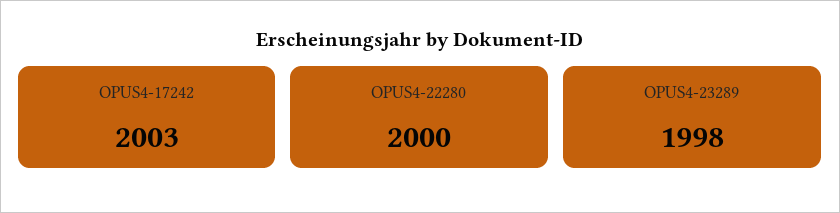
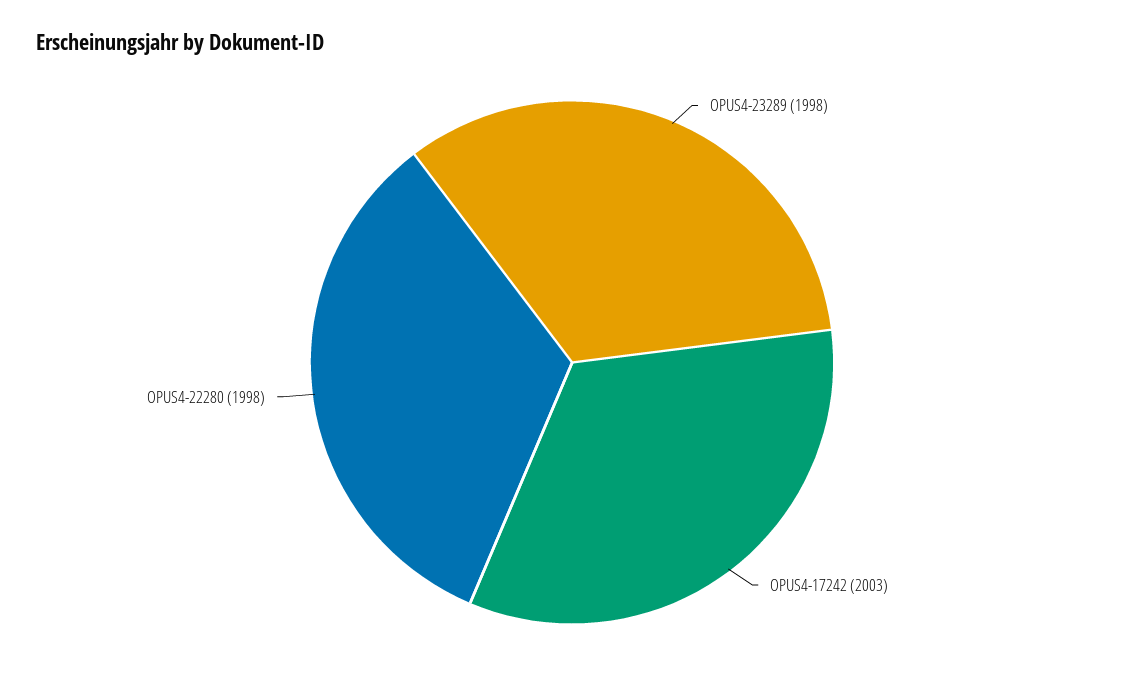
OPUS4-22280: 2000 -> 1998

